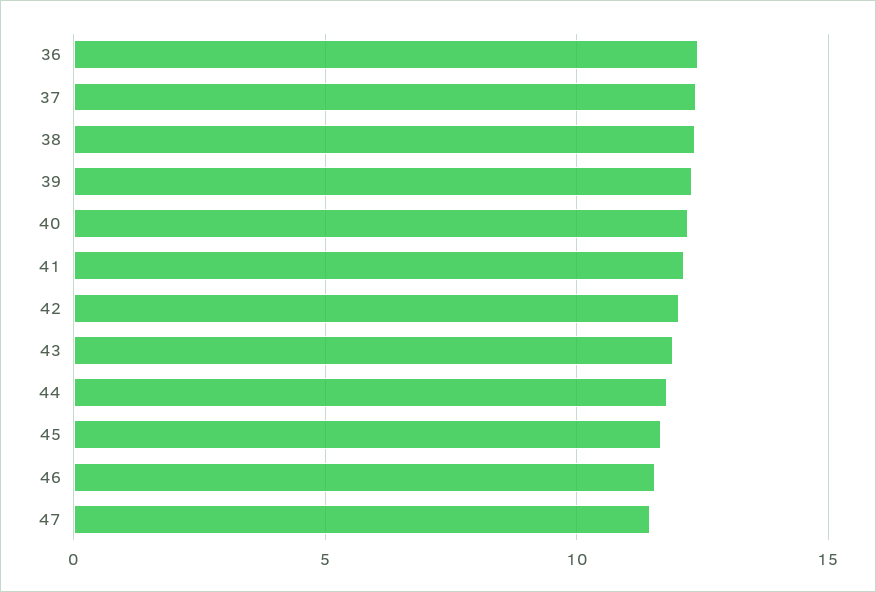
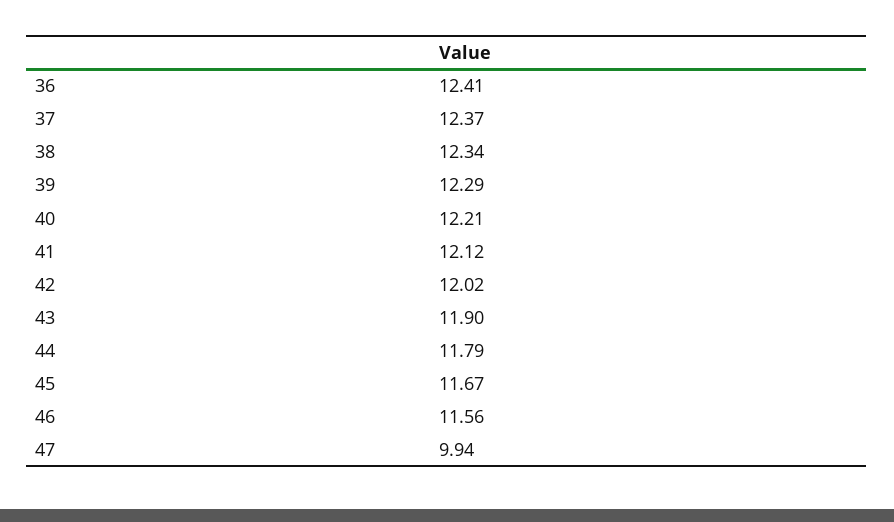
47: 11.5 -> 9.94

